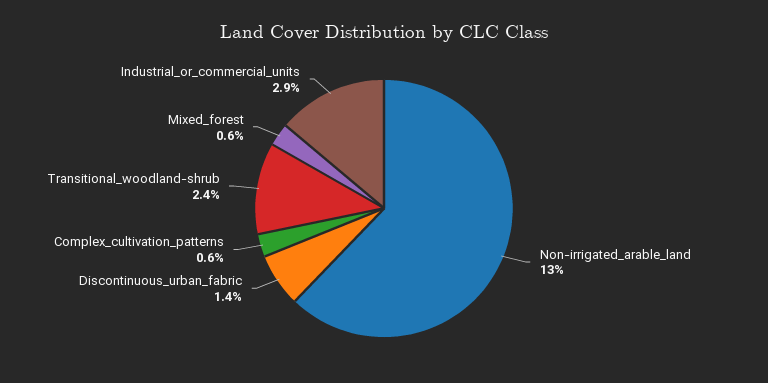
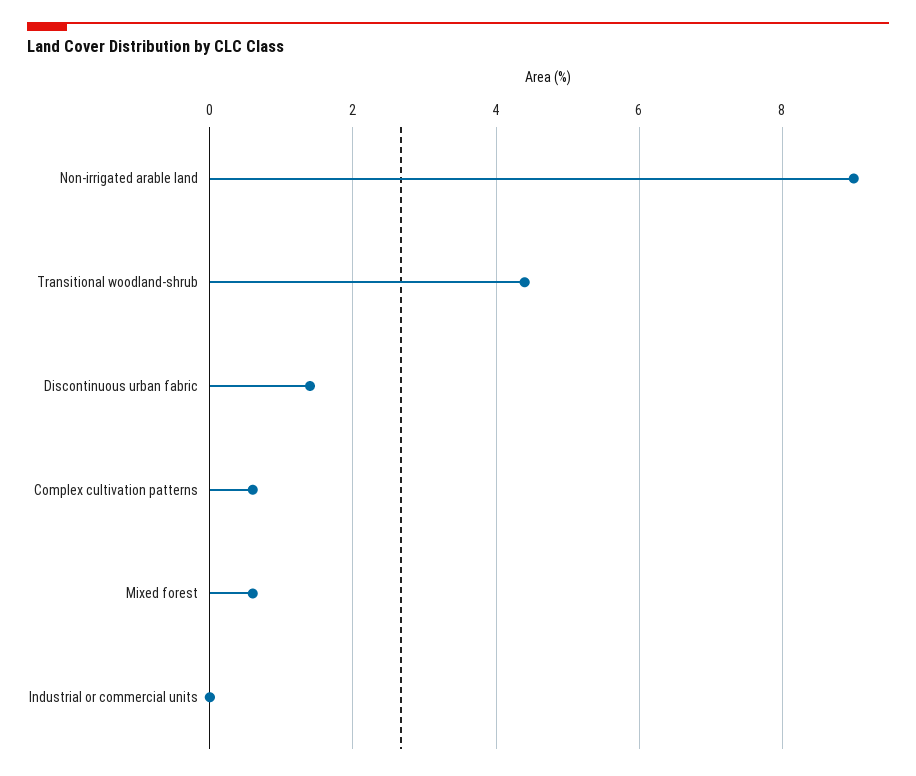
Non-irrigated_arable_land: 13 -> 9
Transitional_woodland-shrub: 2.4 -> 4.5
Industrial_or_commercial_units: 2.9 -> 0

